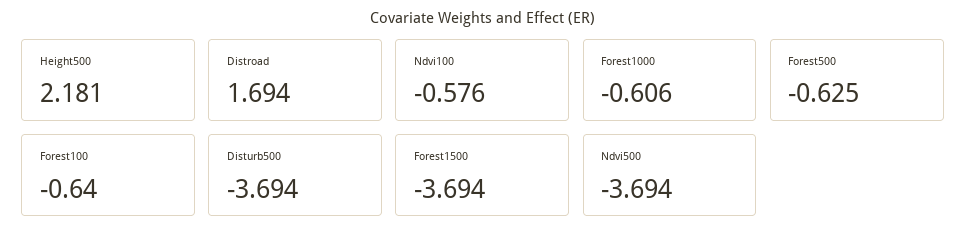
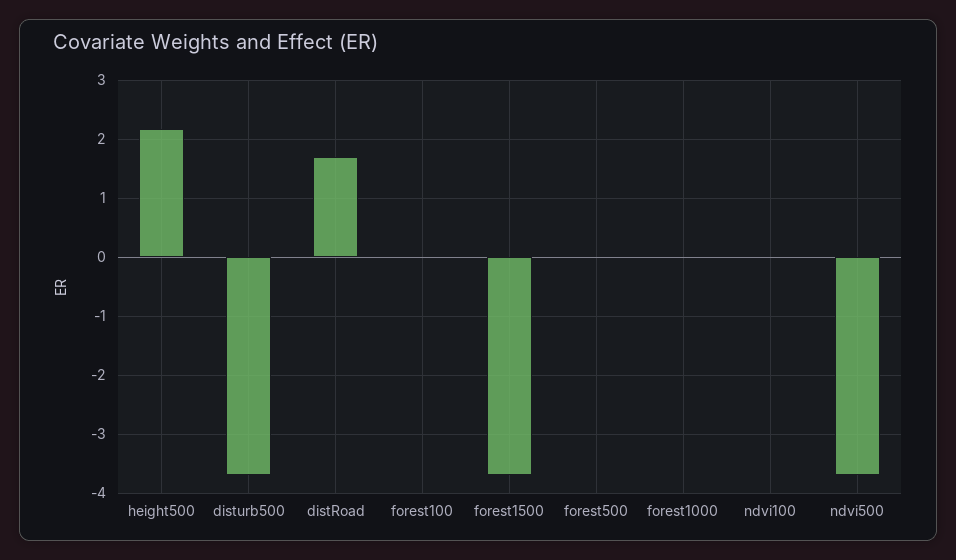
Ndvi100: -0.576 -> 0
Forest1000: -0.606 -> 0
Forest500: -0.625 -> 0
Forest100: -0.64 -> 0

